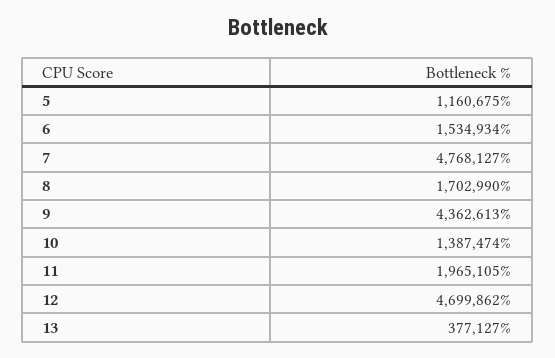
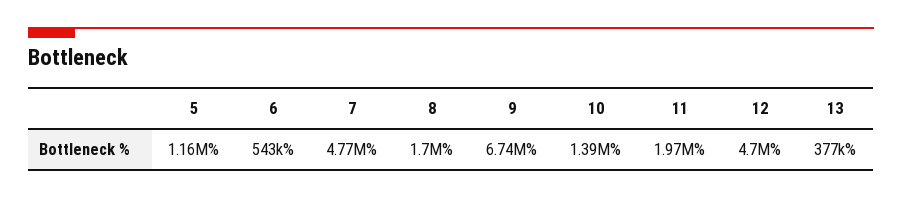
6: 1534934 -> 543000
9: 4362613 -> 6740000

